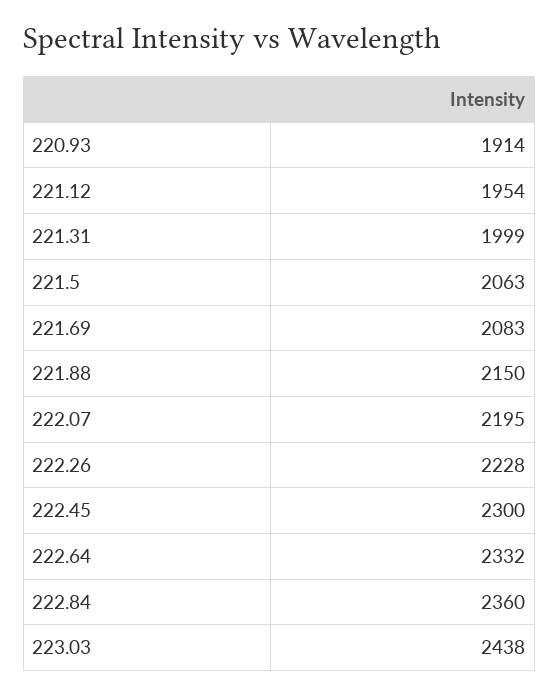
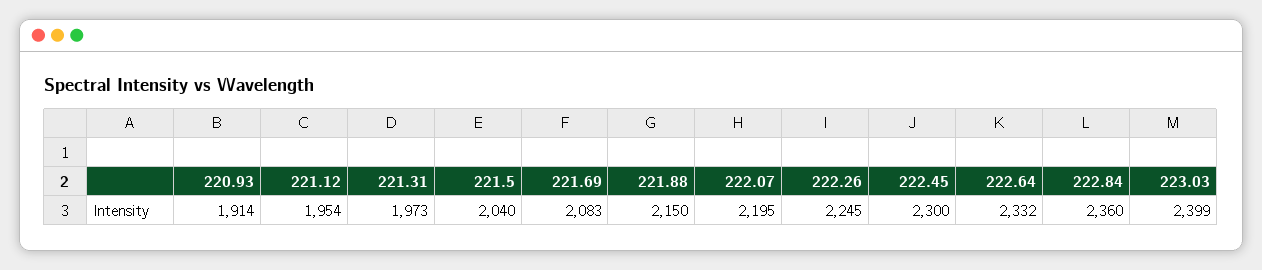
221.31: 1999 -> 1973
221.5: 2063 -> 2040
222.26: 2228 -> 2245
223.03: 2438 -> 2399

